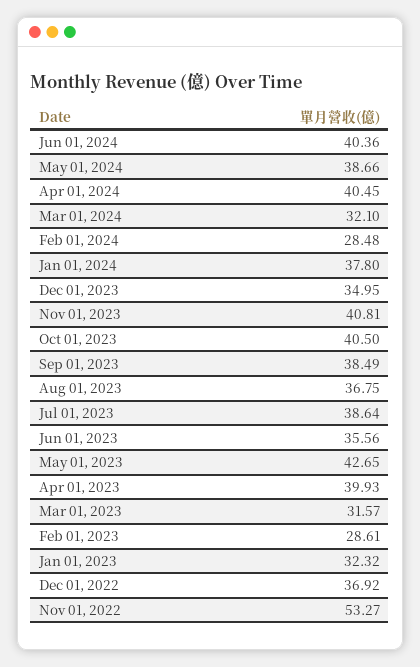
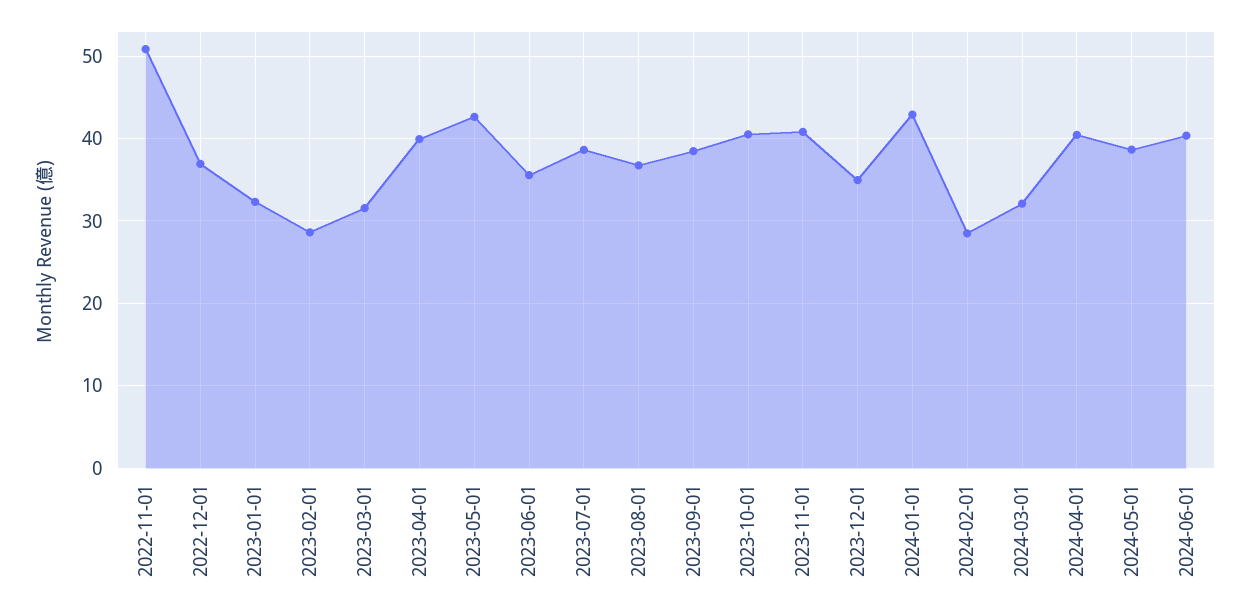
Jan 01, 2024: 37.8 -> 43
Nov 01, 2022: 53.27 -> 51

